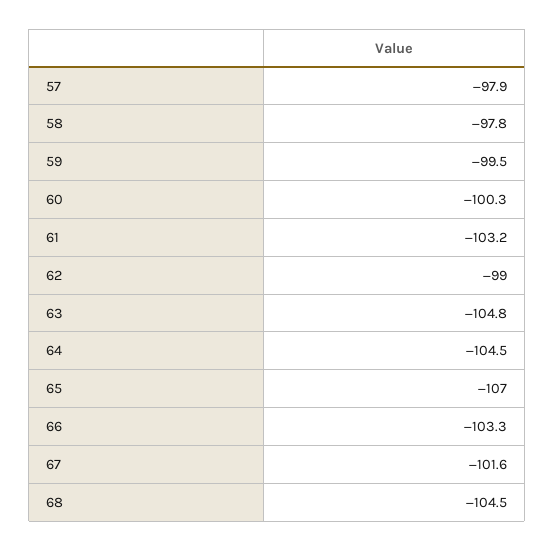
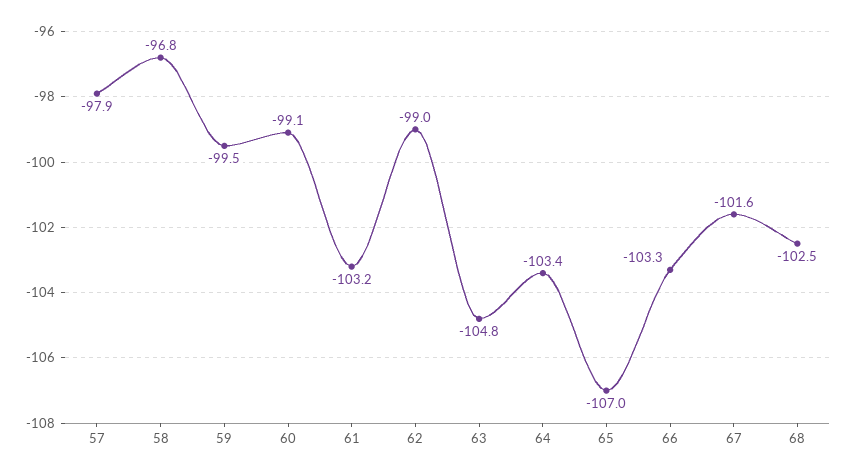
58: -97.8 -> -96.8
60: -100.3 -> -99.1
64: -104.5 -> -103.4
68: -104.5 -> -102.5

